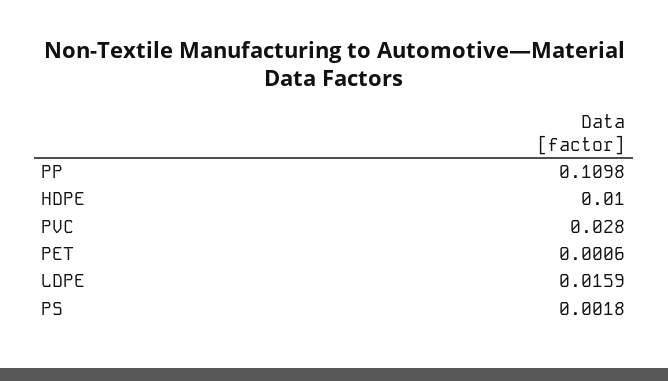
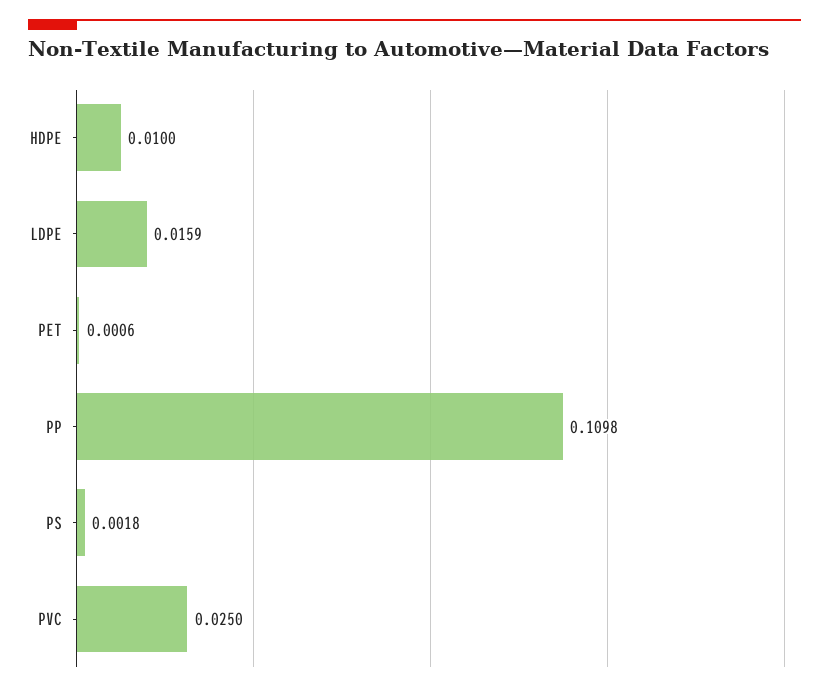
PVC: 0.028 -> 0.025

